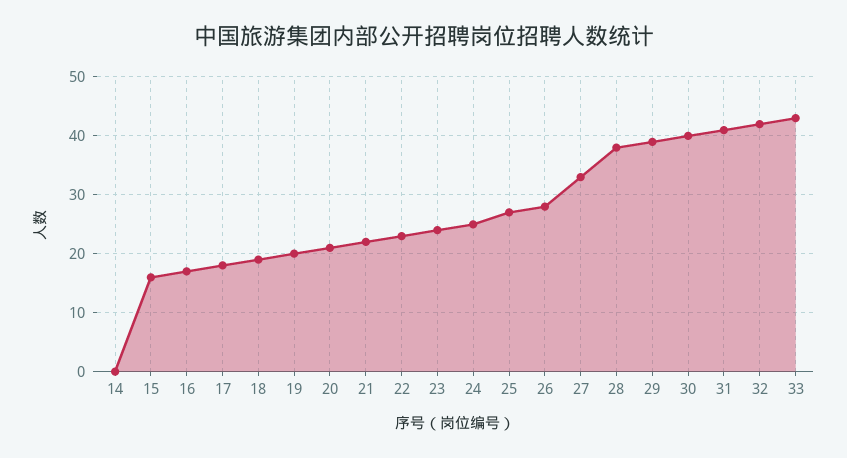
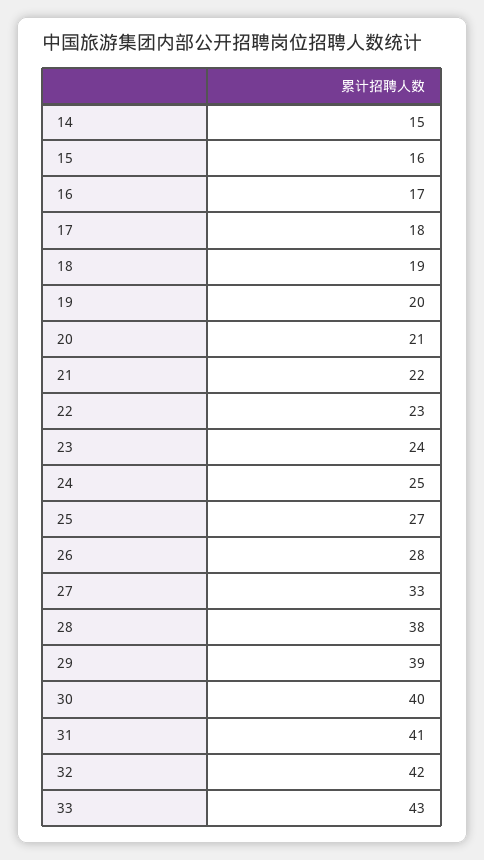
14: 0 -> 15

